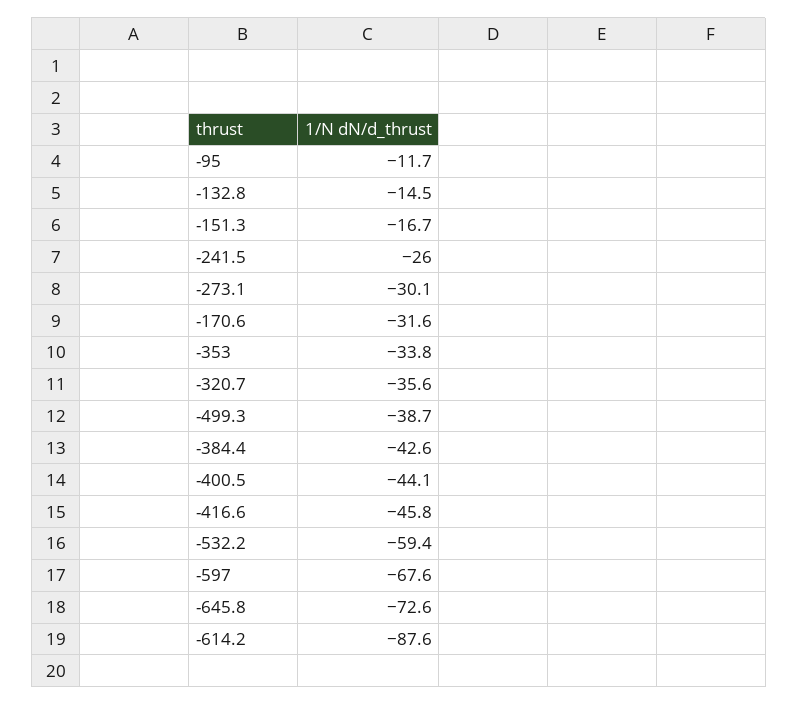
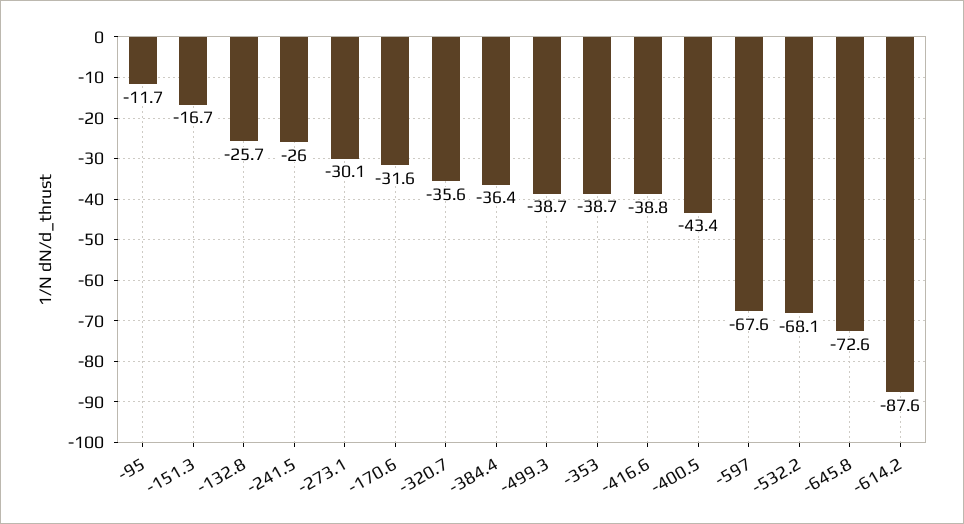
-132.8: -14.5 -> -25.7
-353: -33.8 -> -38.7
-384.4: -42.6 -> -36.4
-400.5: -44.1 -> -43.4
-416.6: -45.8 -> -38.8
-532.2: -59.4 -> -68.1

